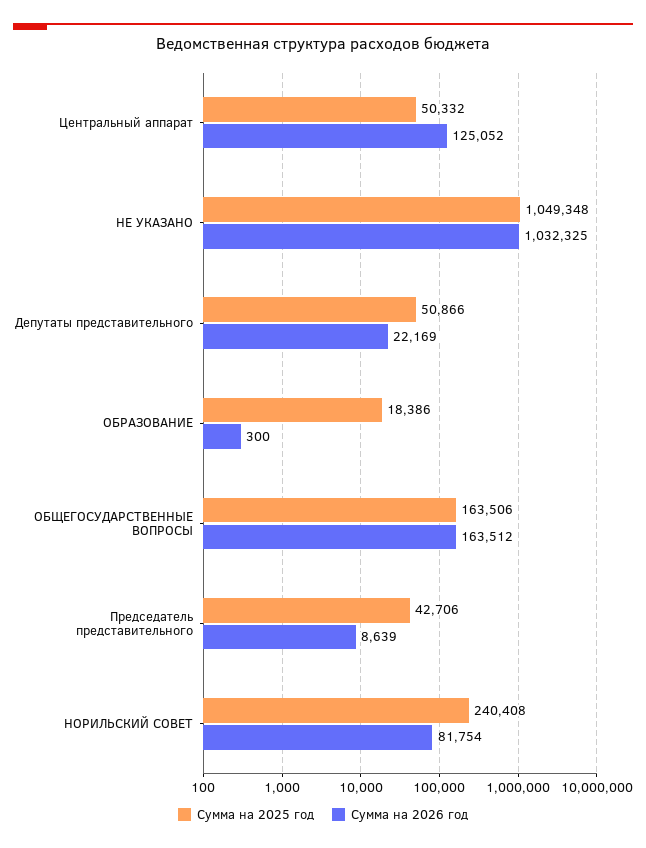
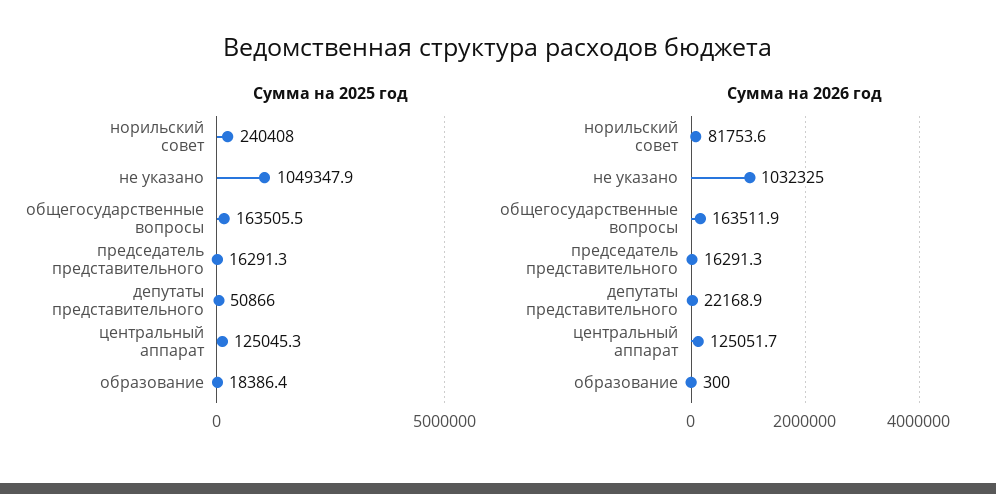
Сумма на 2025 год, Центральный аппарат: 50332 -> 125045.3
Сумма на 2025 год, Председатель представительного: 42706 -> 16291.3
Сумма на 2026 год, Председатель представительного: 8639 -> 16291.3

